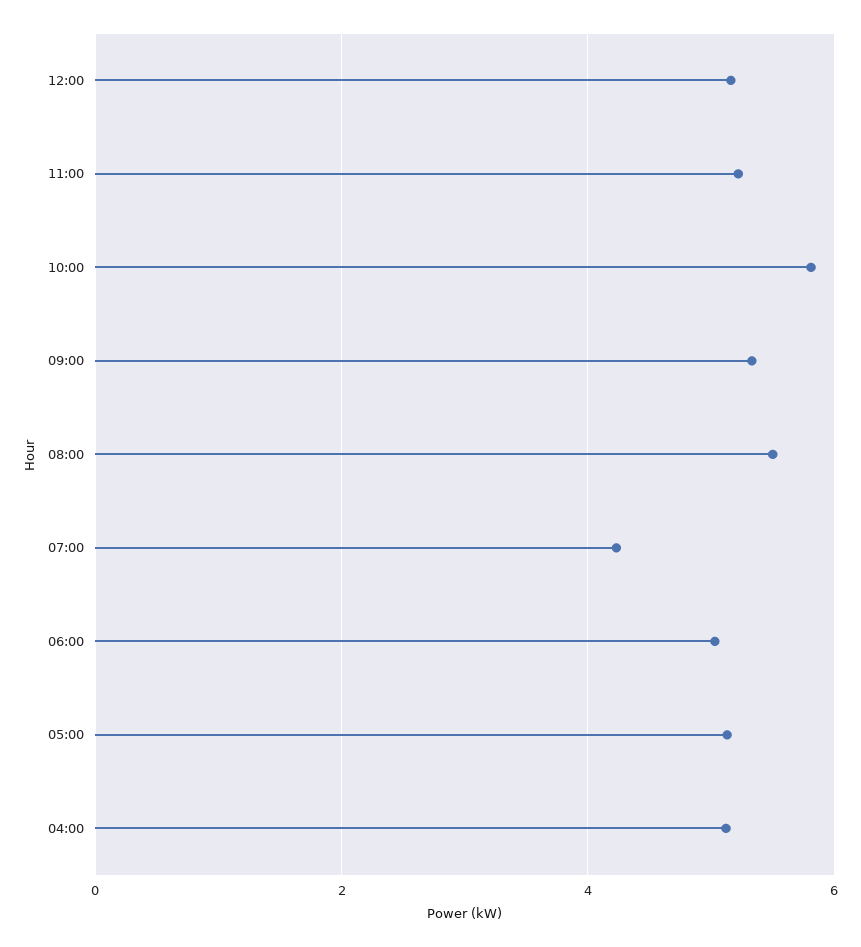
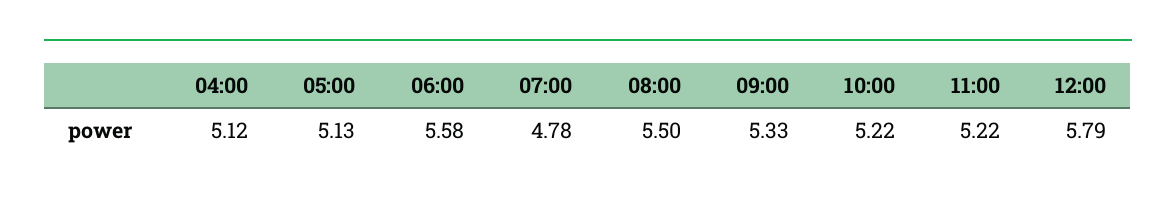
12:00: 5.2 -> 5.79
10:00: 5.8 -> 5.22
07:00: 4.2 -> 4.78
06:00: 5 -> 5.58

